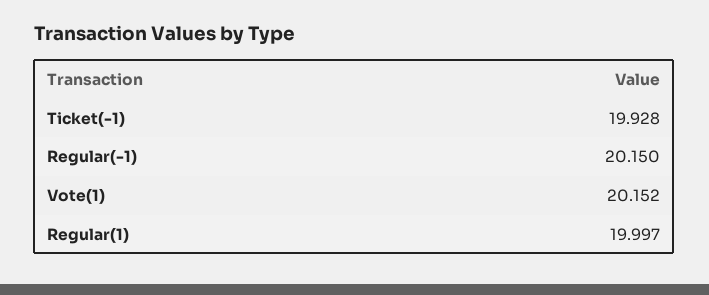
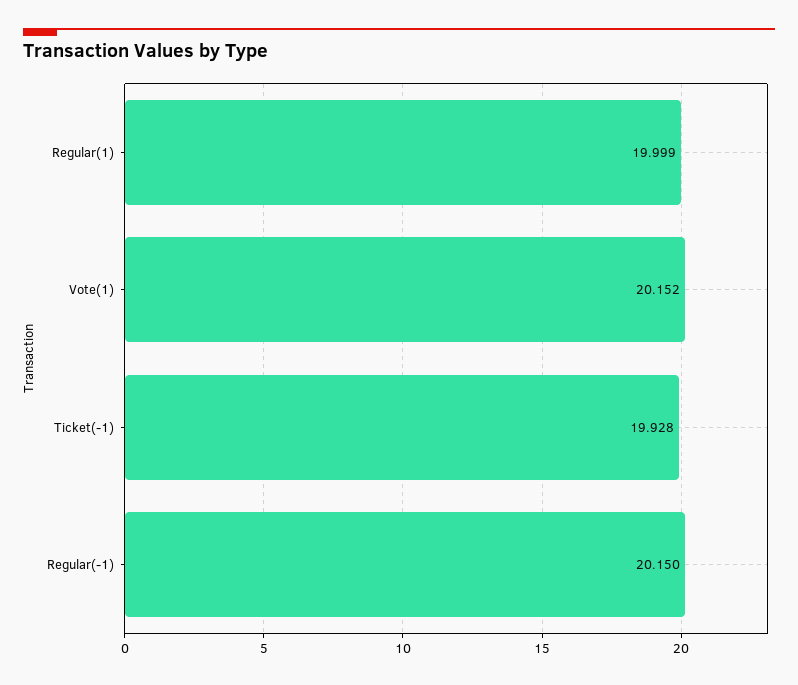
Regular(1): 19.997 -> 19.999

